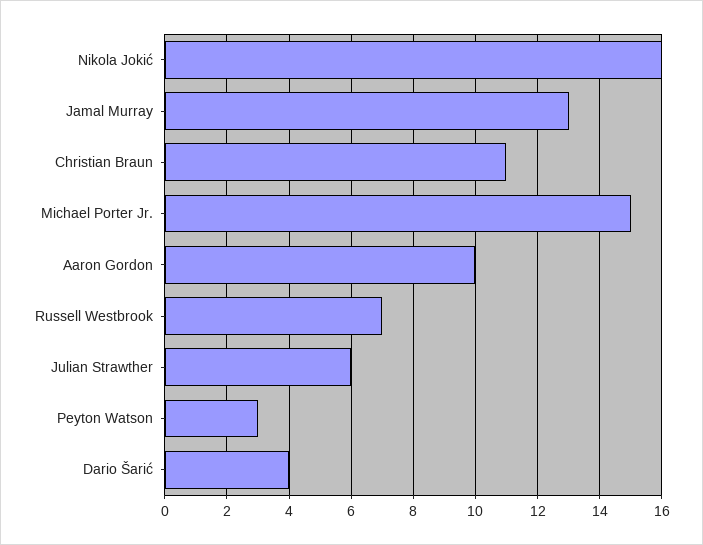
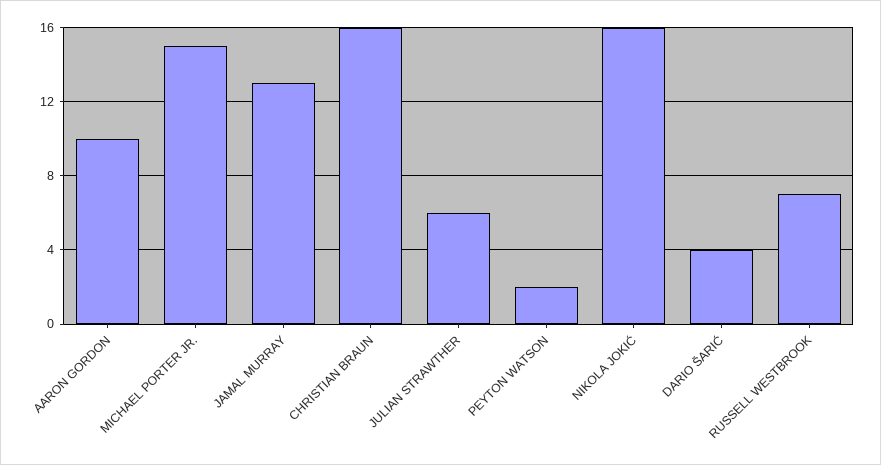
Christian Braun: 11 -> 16
Peyton Watson: 3 -> 2

